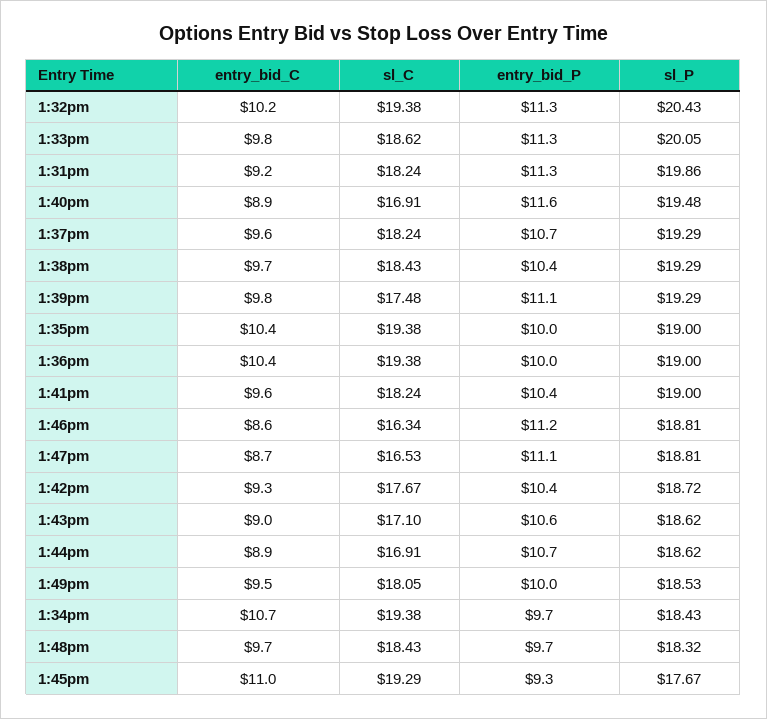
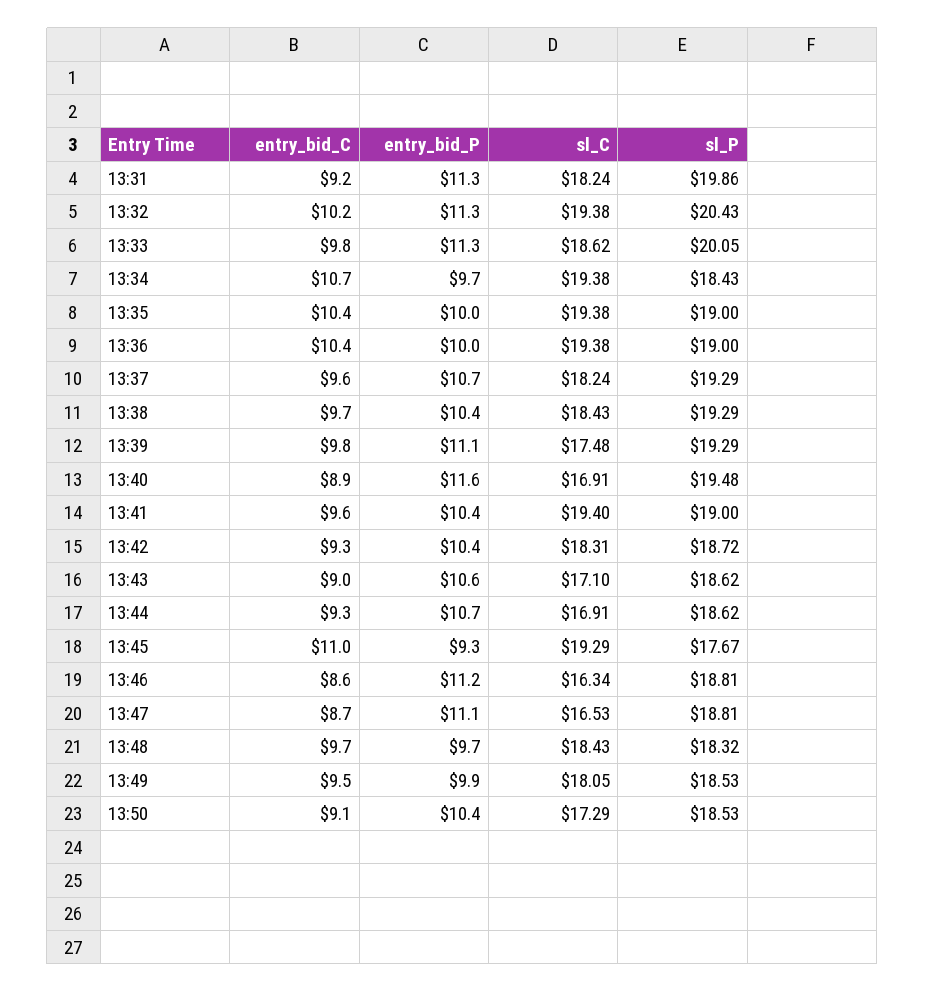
sl_C, 1:41pm: 18.24 -> 19.4
sl_C, 1:42pm: 17.67 -> 18.31
entry_bid_C, 1:44pm: 8.9 -> 9.3
entry_bid_P, 1:49pm: 10 -> 9.9
entry_bid_C, 13:50: none -> 9.1
entry_bid_P, 13:50: none -> 10.4
sl_C, 13:50: none -> 17.29
sl_P, 13:50: none -> 18.53

